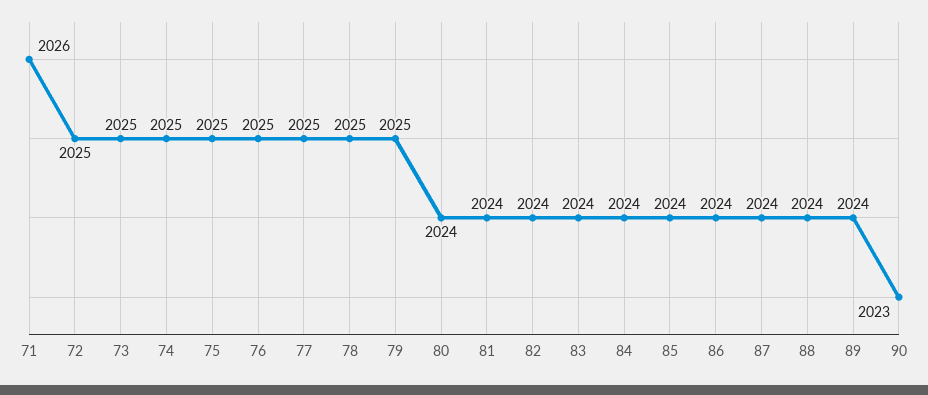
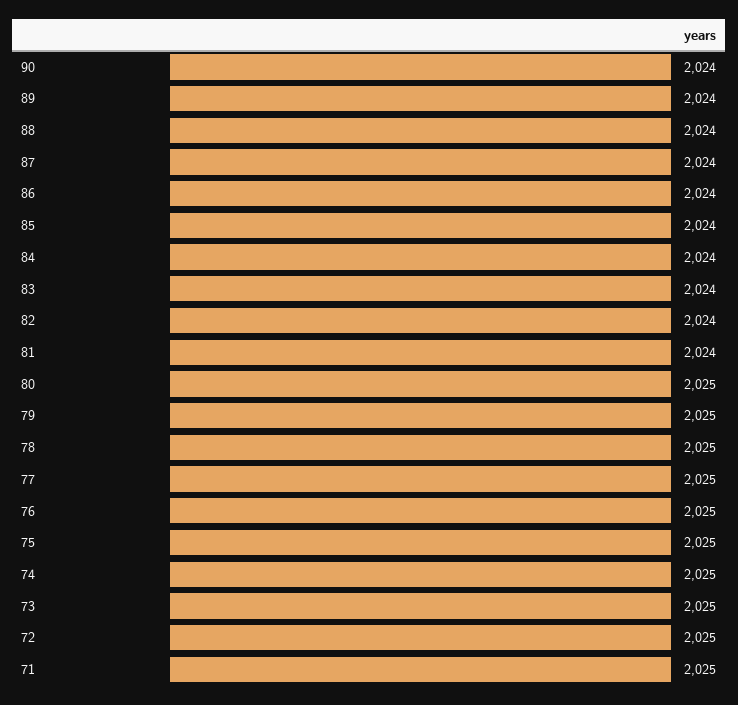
71: 2026 -> 2025
80: 2024 -> 2025
90: 2023 -> 2024

